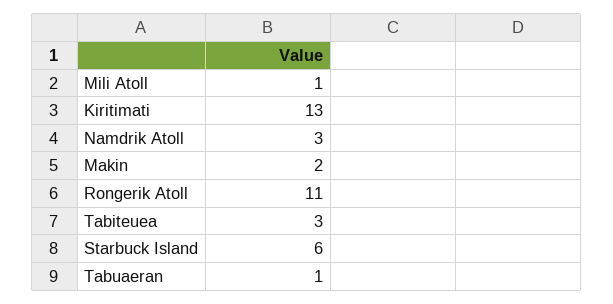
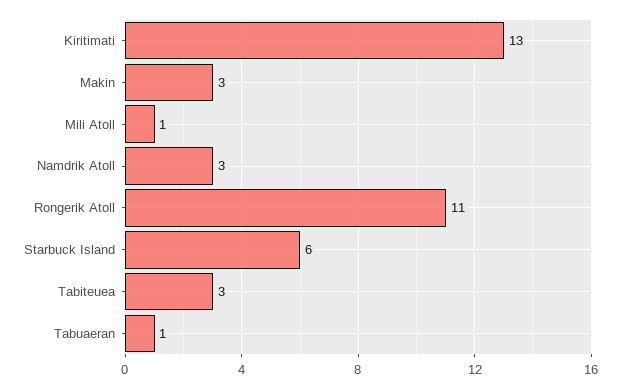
Makin: 2 -> 3

